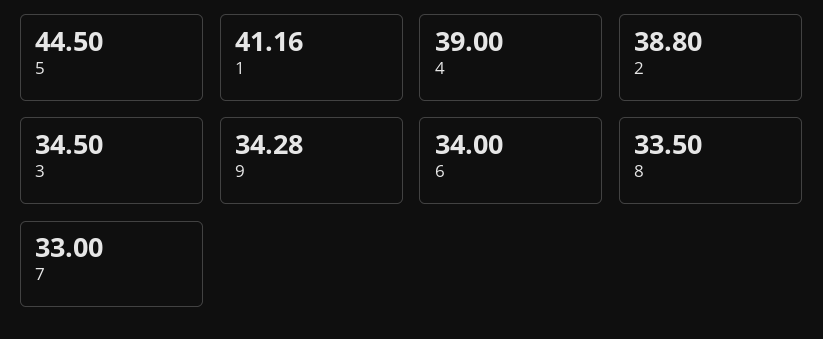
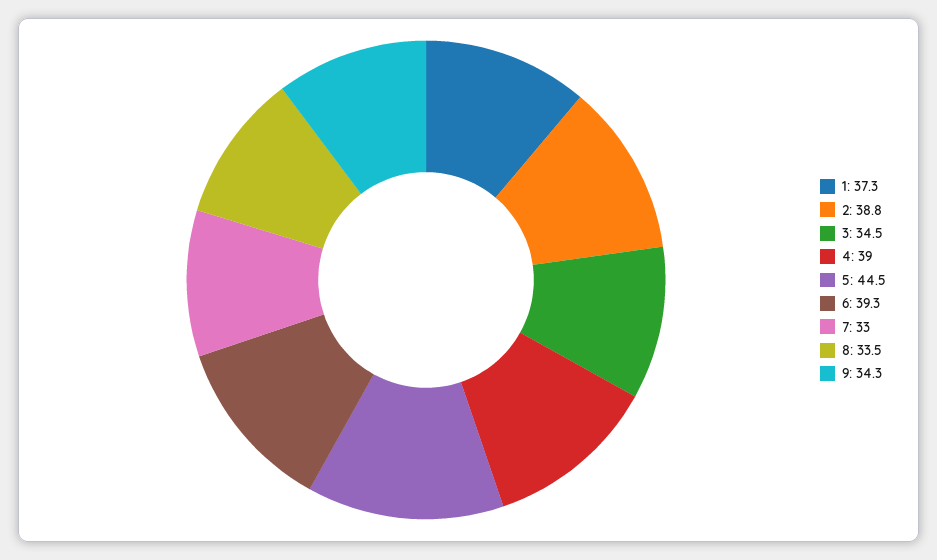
1: 41.16 -> 37.3
6: 34 -> 39.3

